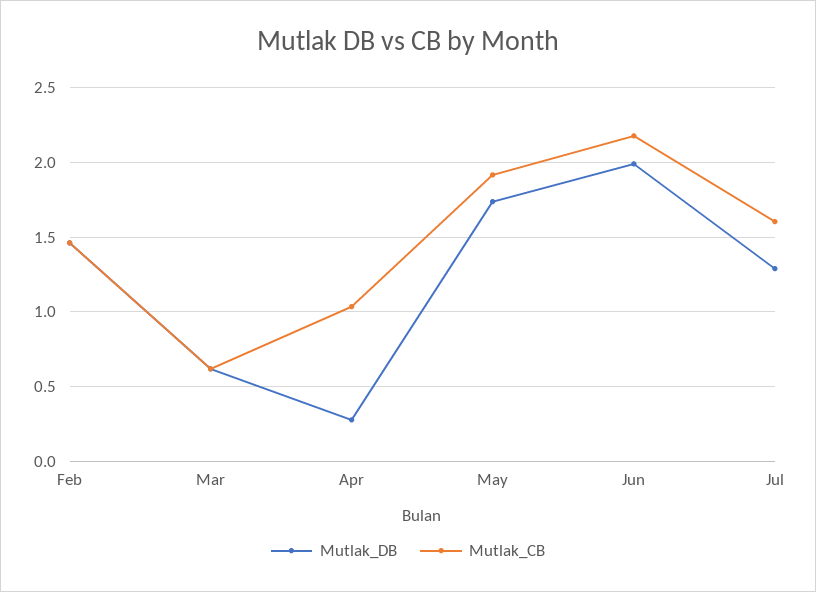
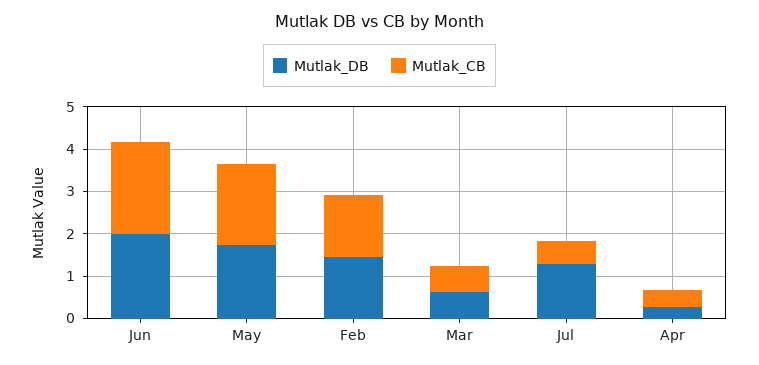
Mutlak_CB, Apr: 1.05 -> 0.4
Mutlak_CB, Jul: 1.6 -> 0.6

